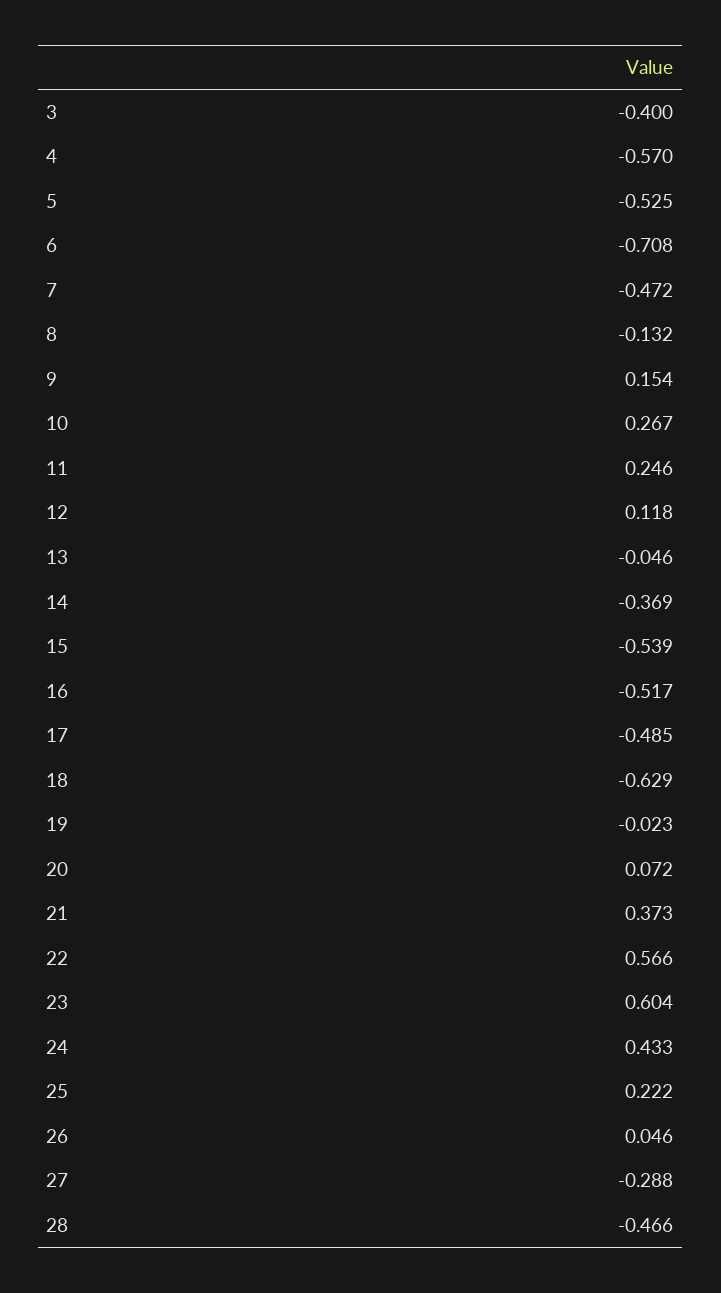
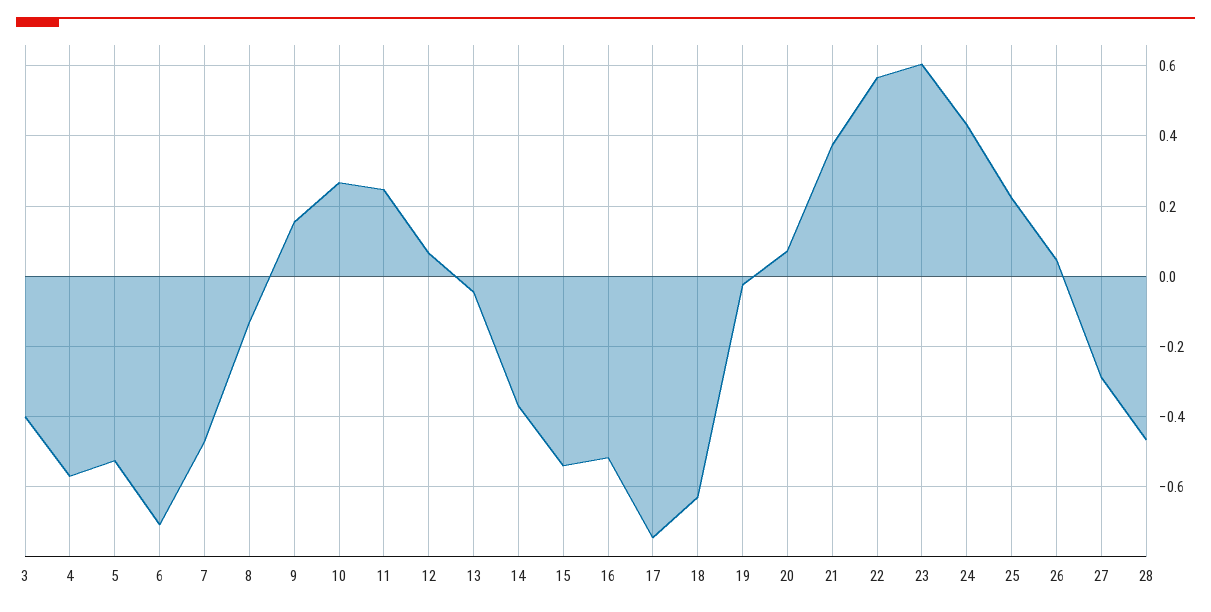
12: 0.118 -> 0.06
17: -0.485 -> -0.74

